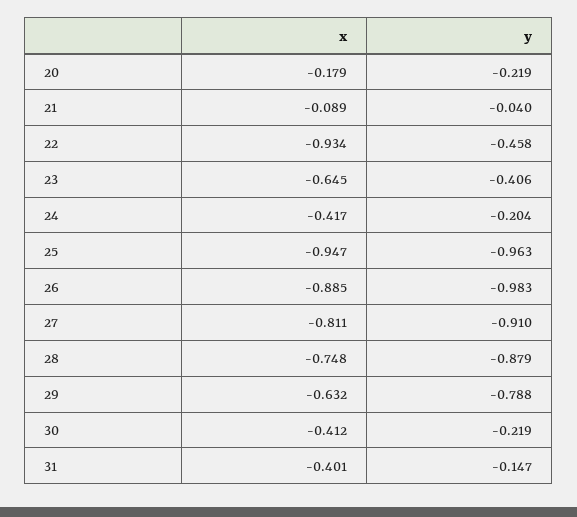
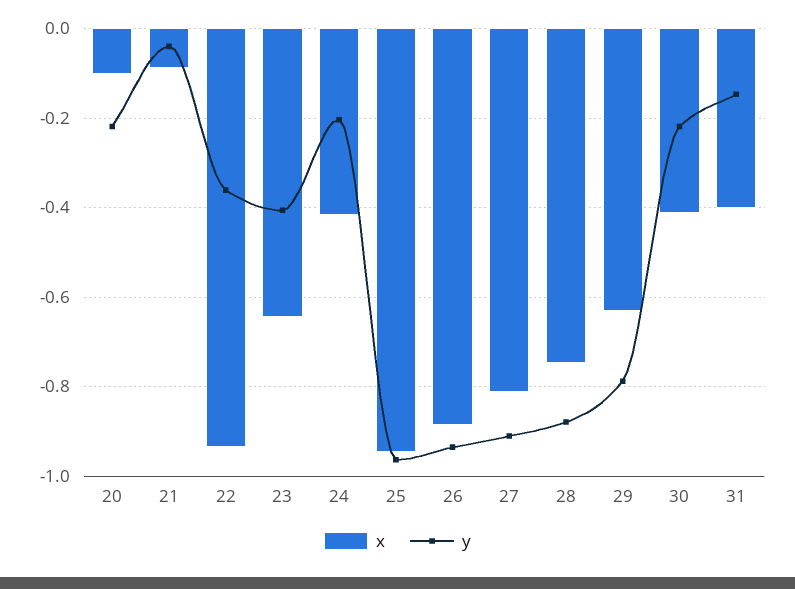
x, 20: -0.179 -> -0.1
y, 22: -0.458 -> -0.36
y, 26: -0.983 -> -0.94

